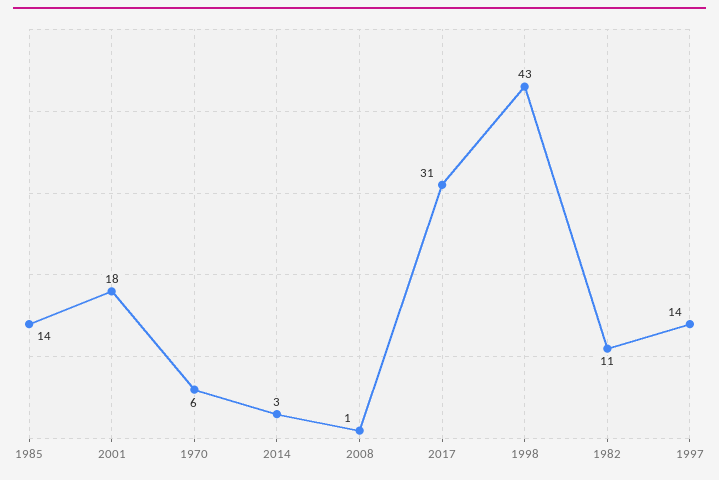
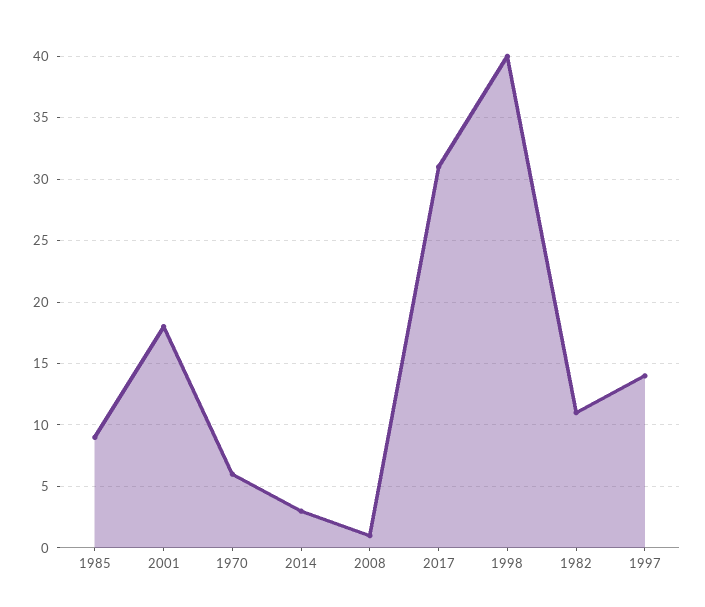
1985: 14 -> 9
1998: 43 -> 40

